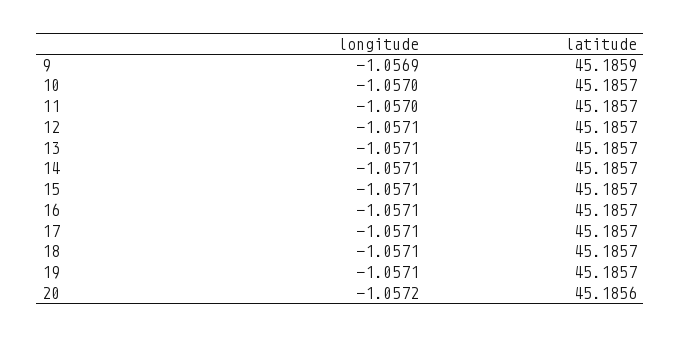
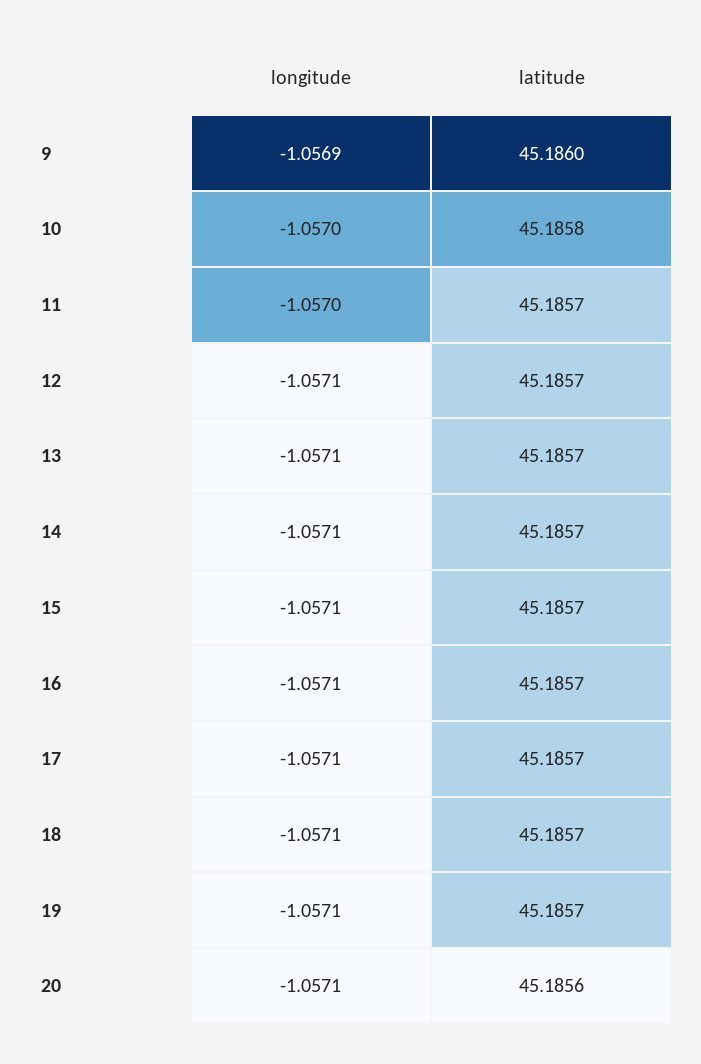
latitude, 9: 45.1859 -> 45.186
latitude, 10: 45.1857 -> 45.1858
longitude, 20: -1.0572 -> -1.0571

